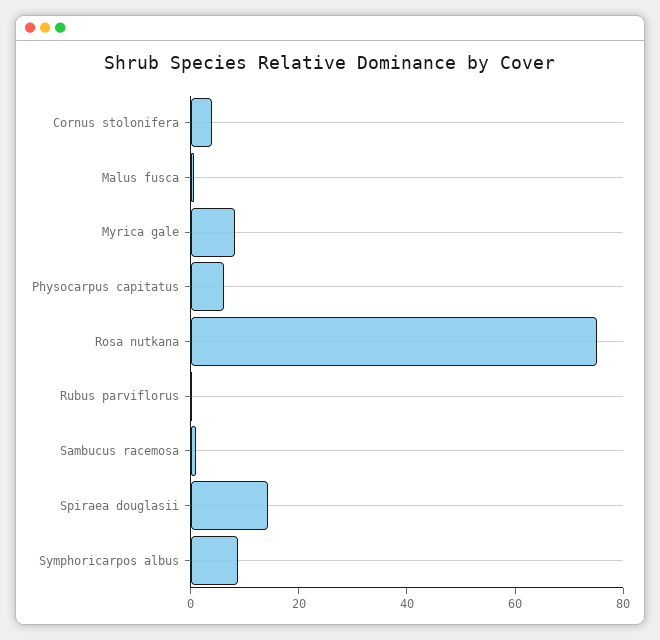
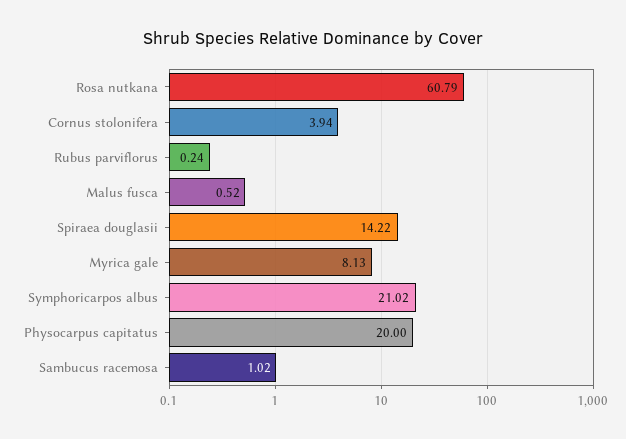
Physocarpus capitatus: 5 -> 20
Rosa nutkana: 75 -> 60.79
Symphoricarpos albus: 10 -> 21.02

